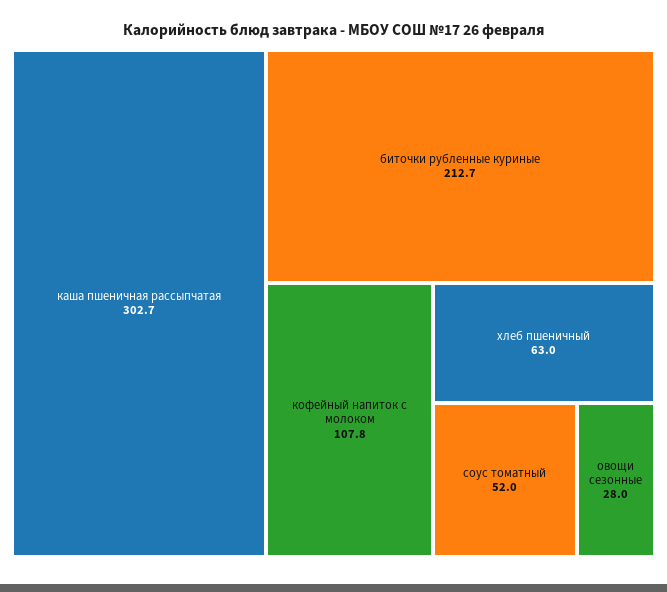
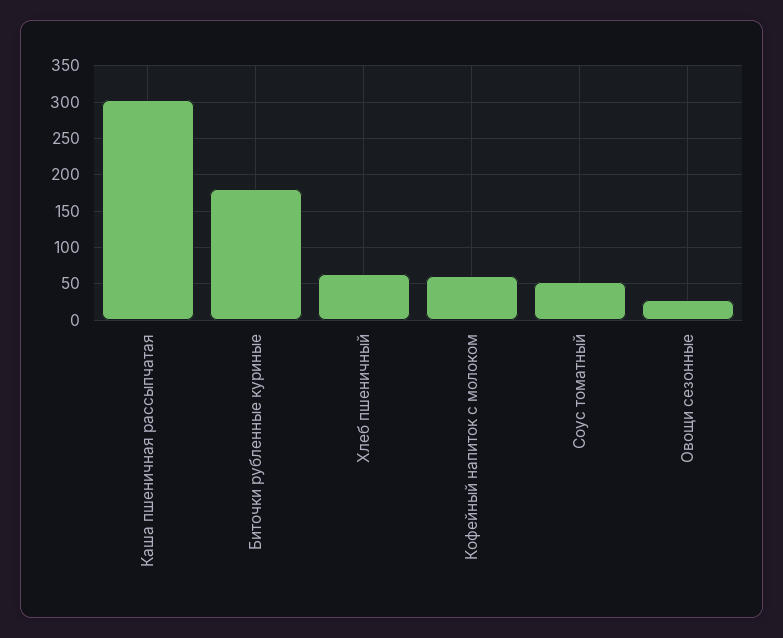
биточки рубленные куриные: 212.7 -> 180
кофейный напиток с молоком: 107.8 -> 60

